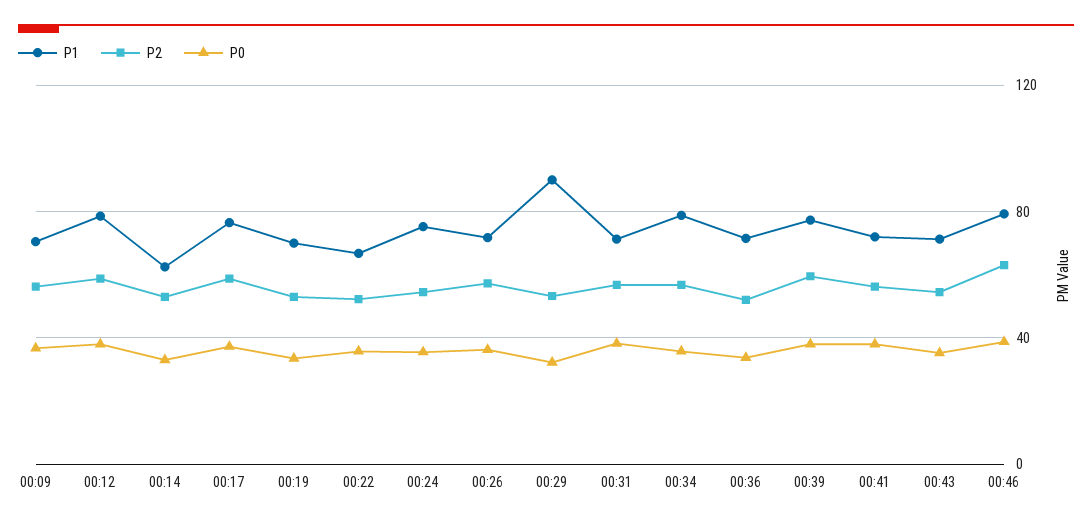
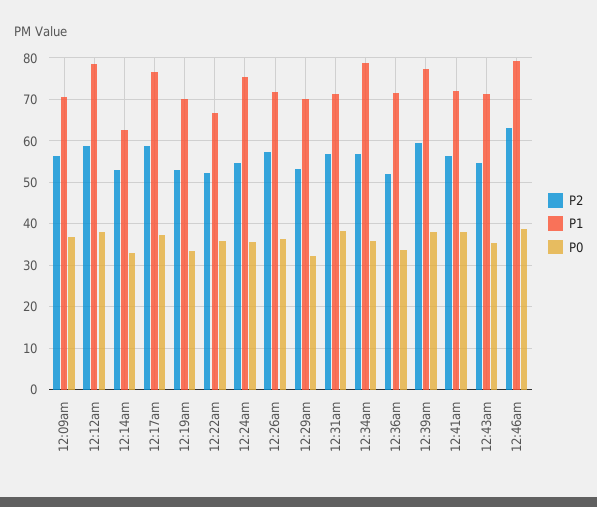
P1, 00:29: 90 -> 70

